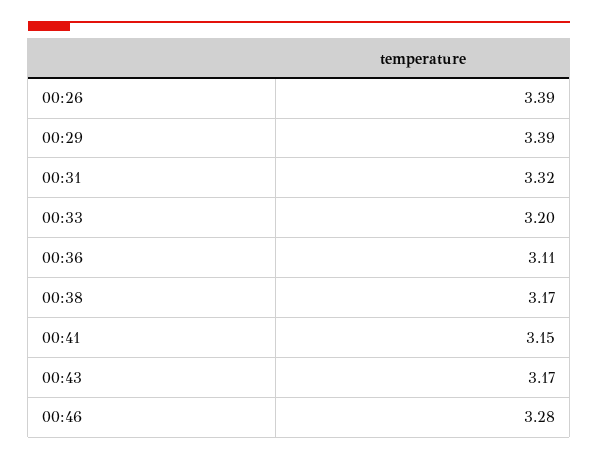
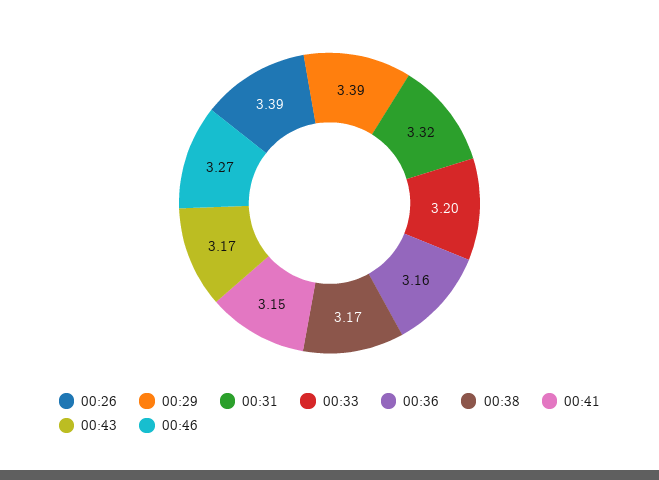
00:36: 3.11 -> 3.16
00:46: 3.28 -> 3.27

